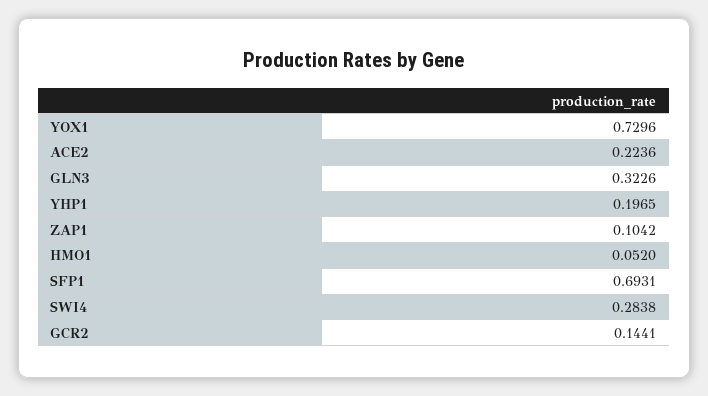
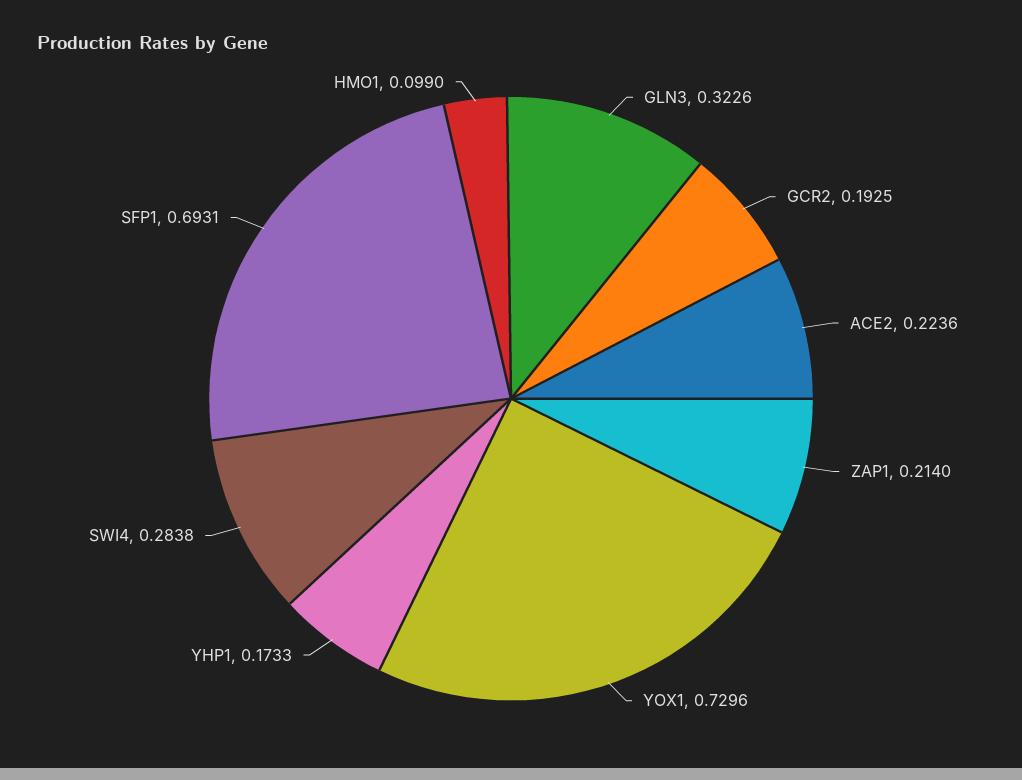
YHP1: 0.1965 -> 0.1733
ZAP1: 0.1042 -> 0.214
HMO1: 0.052 -> 0.099
GCR2: 0.1441 -> 0.1925

